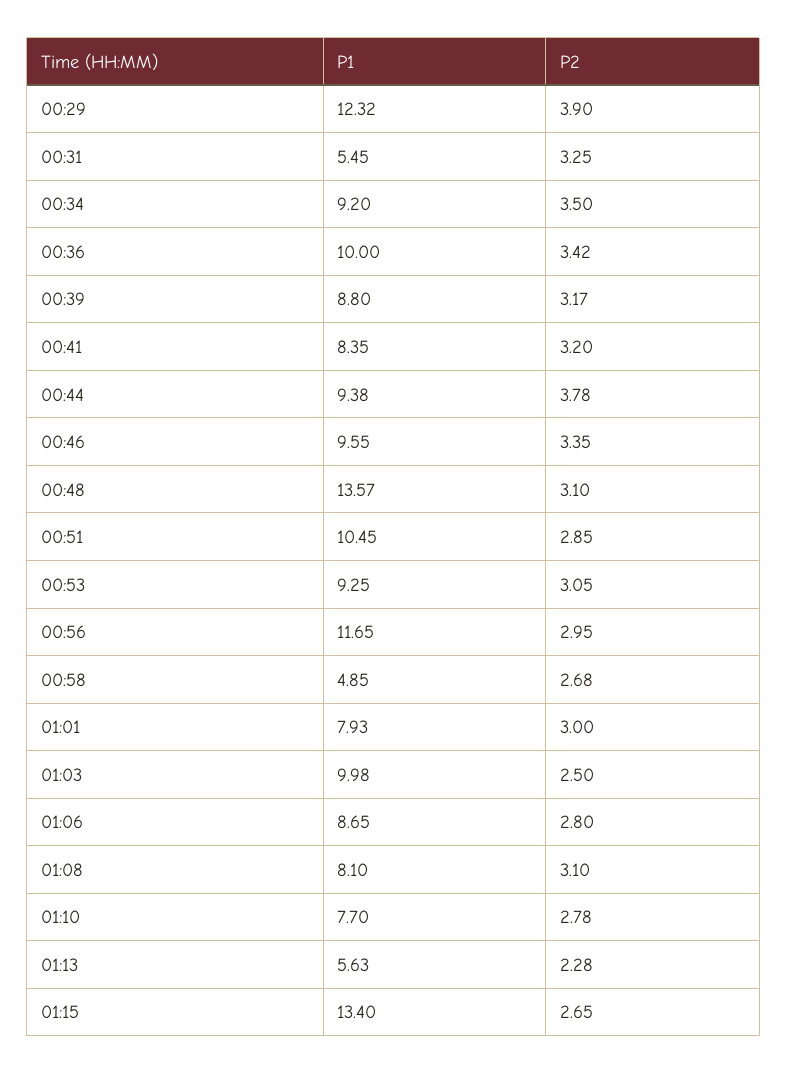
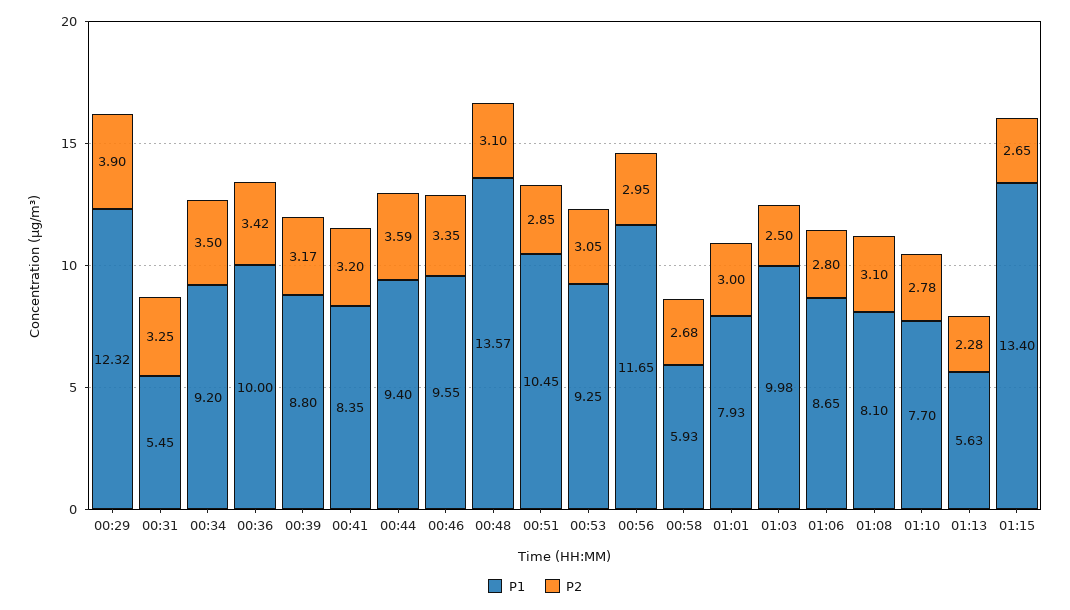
P1, 00:44: 9.38 -> 9.4
P2, 00:44: 3.78 -> 3.59
P1, 00:58: 4.85 -> 5.93

